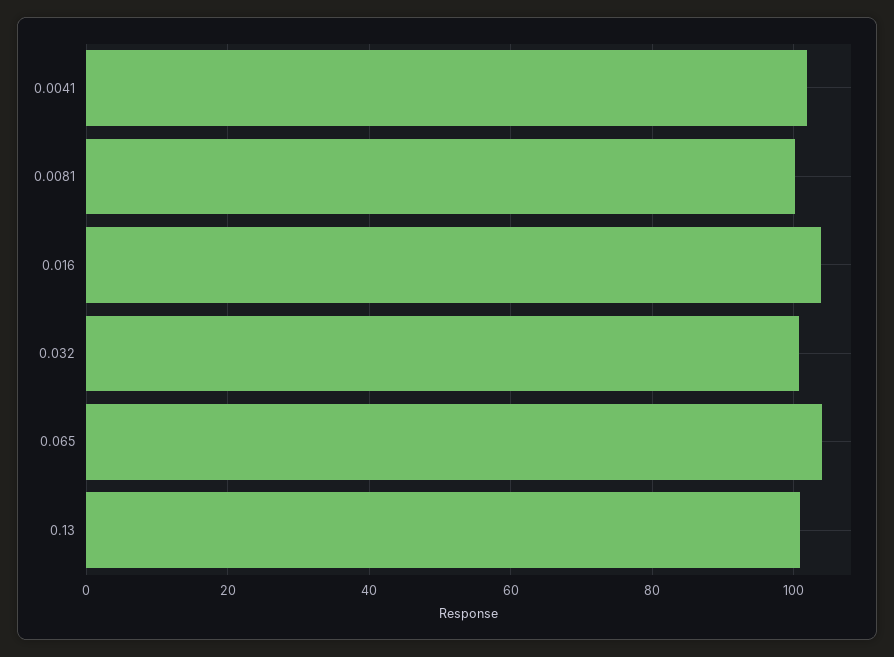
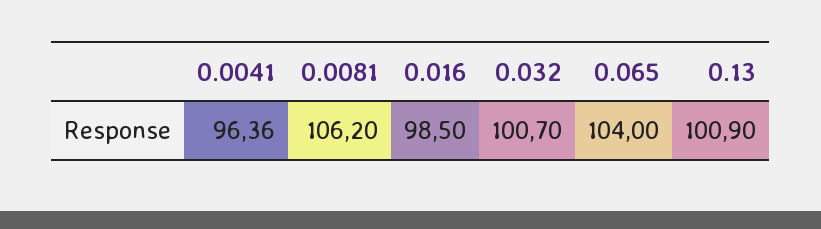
0.0041: 102 -> 96.36
0.0081: 100 -> 106.2
0.016: 104 -> 98.5

